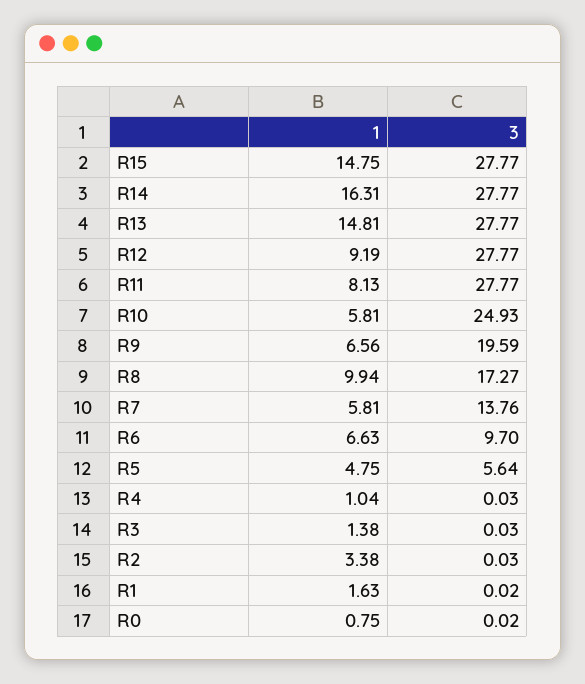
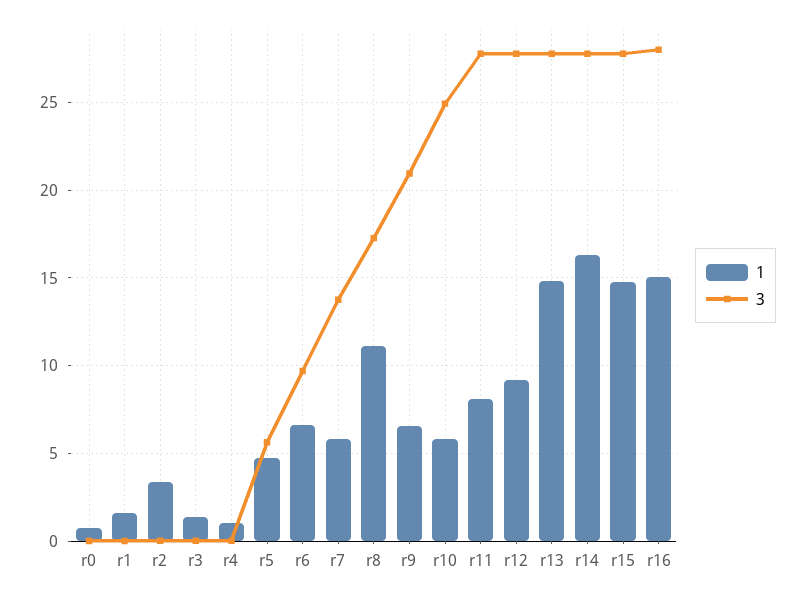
3, R9: 19.59 -> 21
1, R8: 9.94 -> 11
1, r16: none -> 15
3, r16: none -> 28

